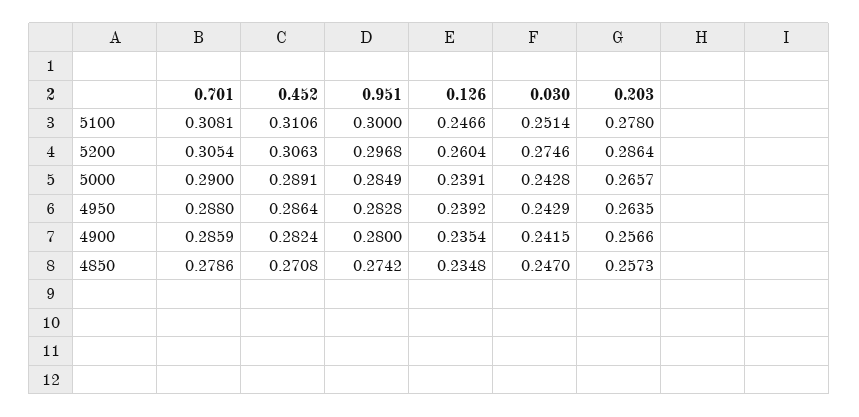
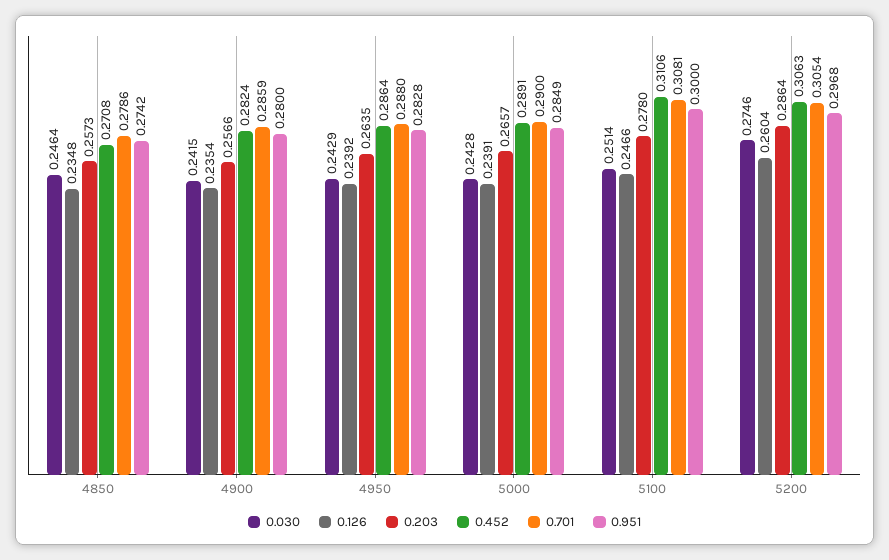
0.030, 4850: 0.247 -> 0.2464

